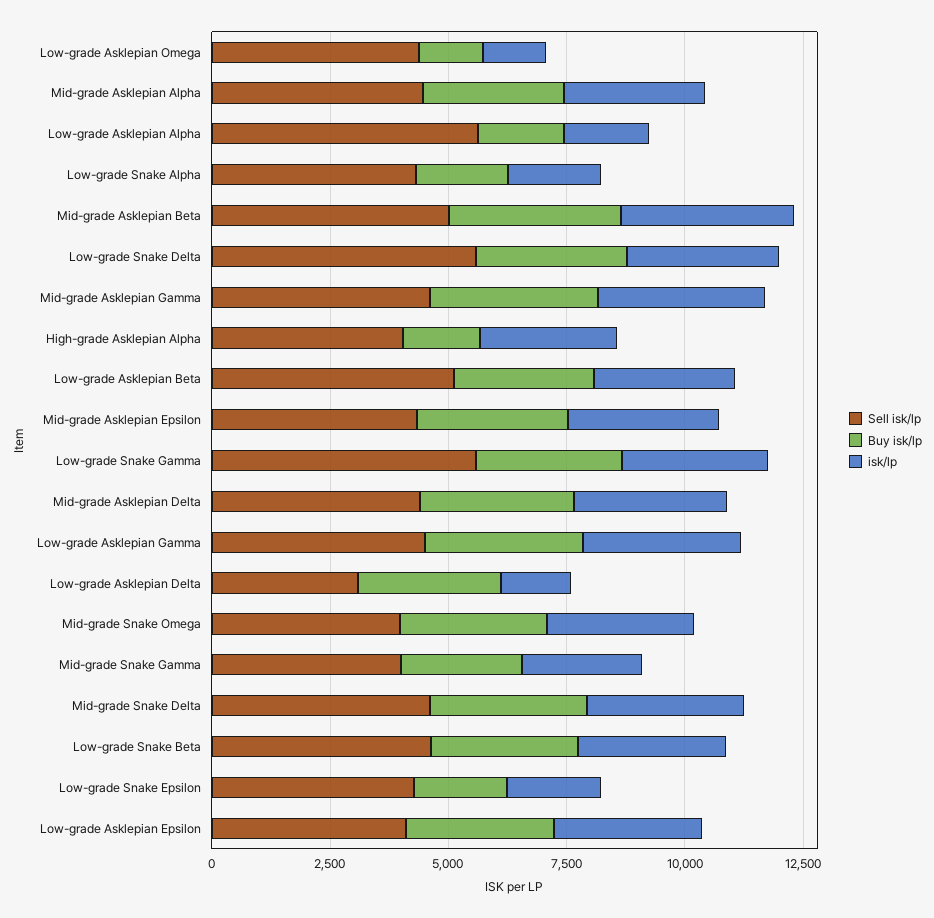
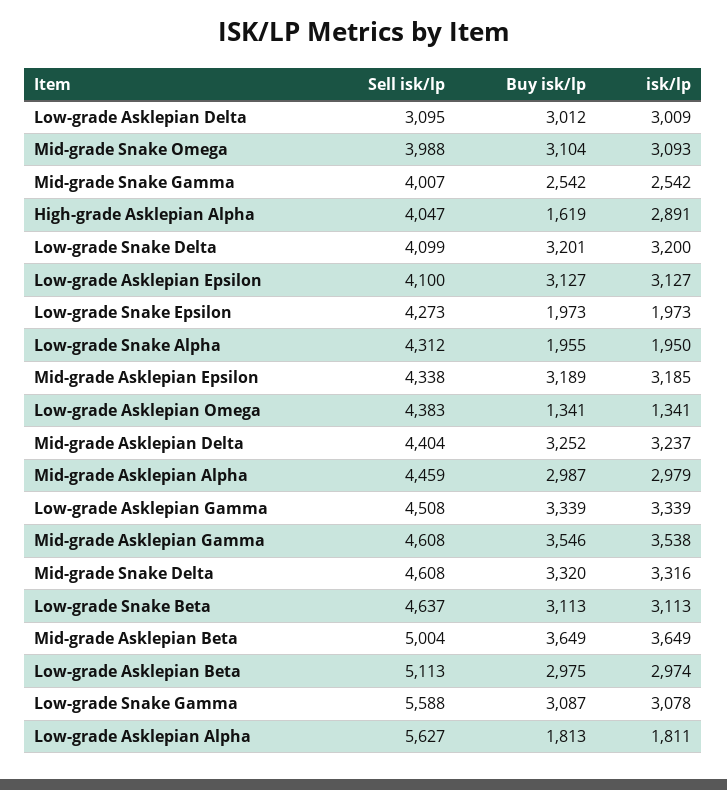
Sell isk/lp, Low-grade Snake Delta: 5500 -> 4099
isk/lp, Low-grade Asklepian Delta: 1500 -> 3009

